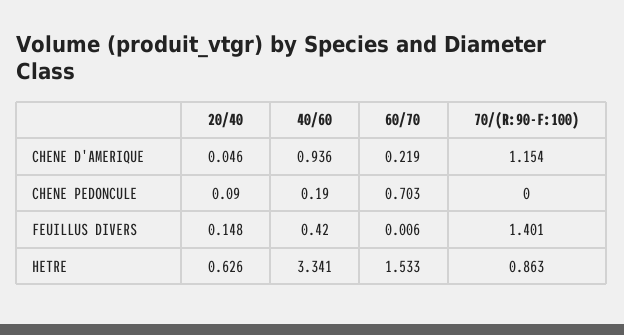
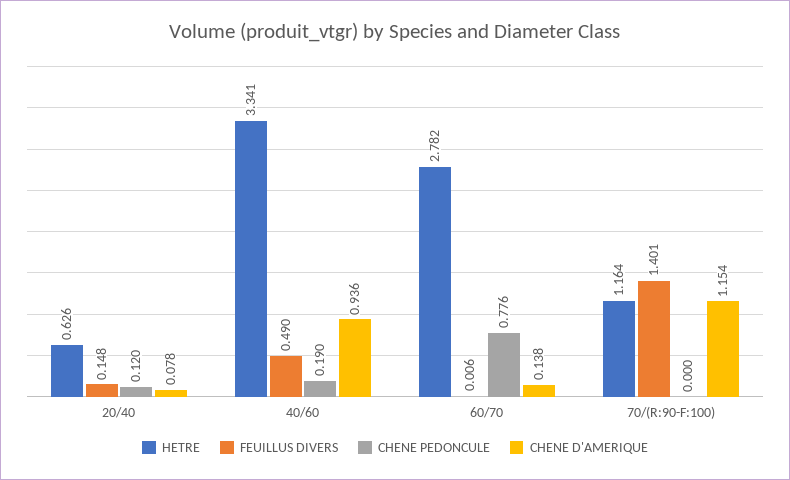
CHENE D'AMERIQUE, 20/40: 0.046 -> 0.078
CHENE D'AMERIQUE, 60/70: 0.219 -> 0.138
CHENE PEDONCULE, 20/40: 0.09 -> 0.12
CHENE PEDONCULE, 60/70: 0.703 -> 0.776
FEUILLUS DIVERS, 40/60: 0.42 -> 0.49
HETRE, 60/70: 1.533 -> 2.782
HETRE, 70/(R:90-F:100): 0.863 -> 1.164

